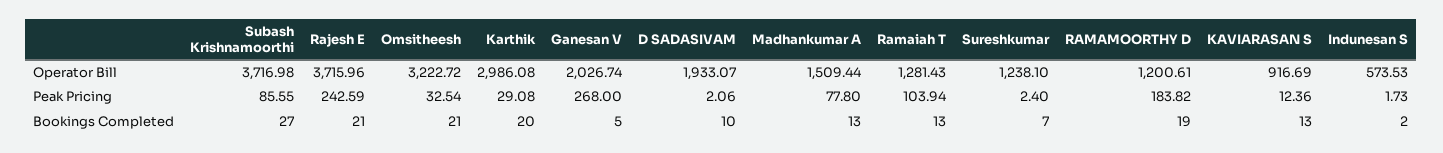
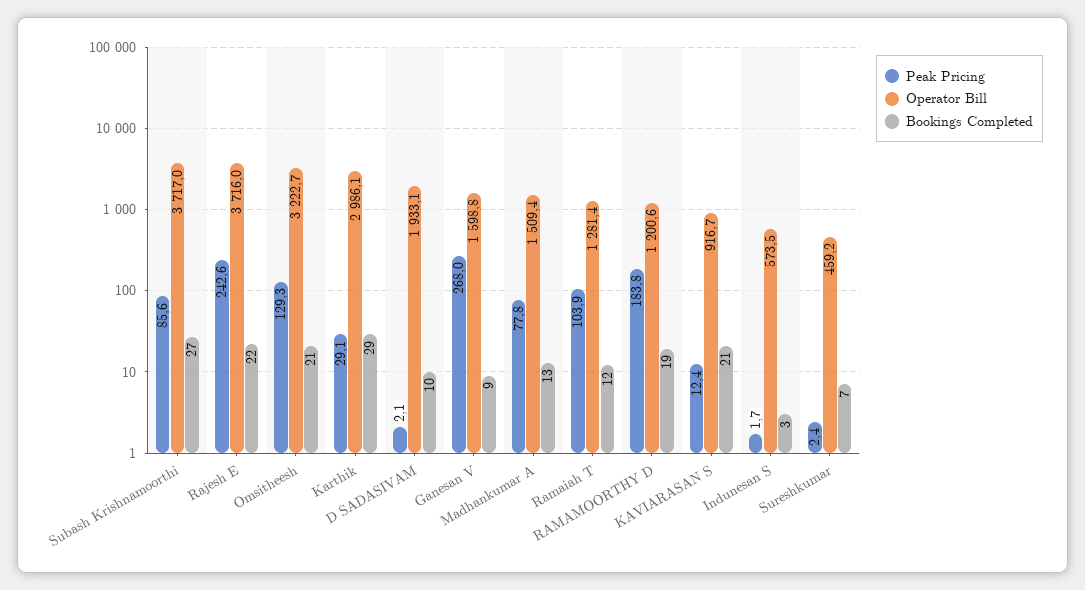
Operator Bill, Ganesan V: 2026.74 -> 1598.8
Operator Bill, Sureshkumar: 1238.1 -> 459.2
Peak Pricing, Omsitheesh: 32.54 -> 129.3
Bookings Completed, Rajesh E: 21 -> 22
Bookings Completed, Karthik: 20 -> 29
Bookings Completed, Ganesan V: 5 -> 9
Bookings Completed, Ramaiah T: 13 -> 12
Bookings Completed, KAVIARASAN S: 13 -> 21
Bookings Completed, Indunesan S: 2 -> 3

